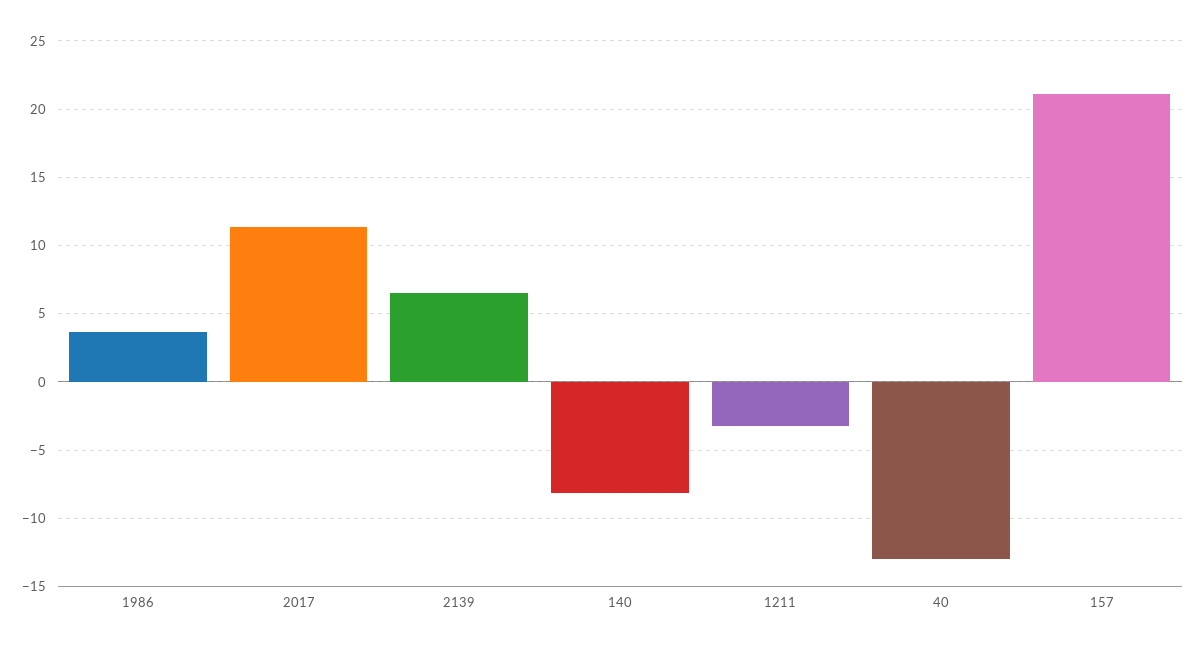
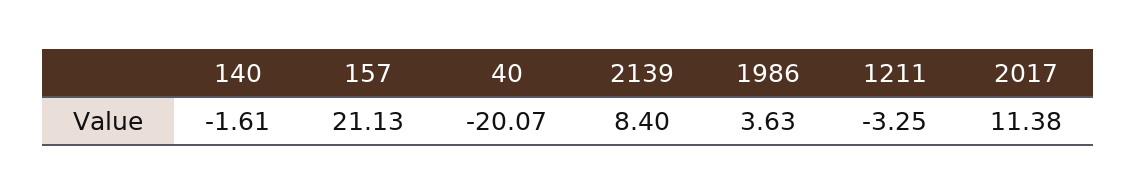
2139: 6.5 -> 8.4
140: -8 -> -1.61
40: -13 -> -20.07

